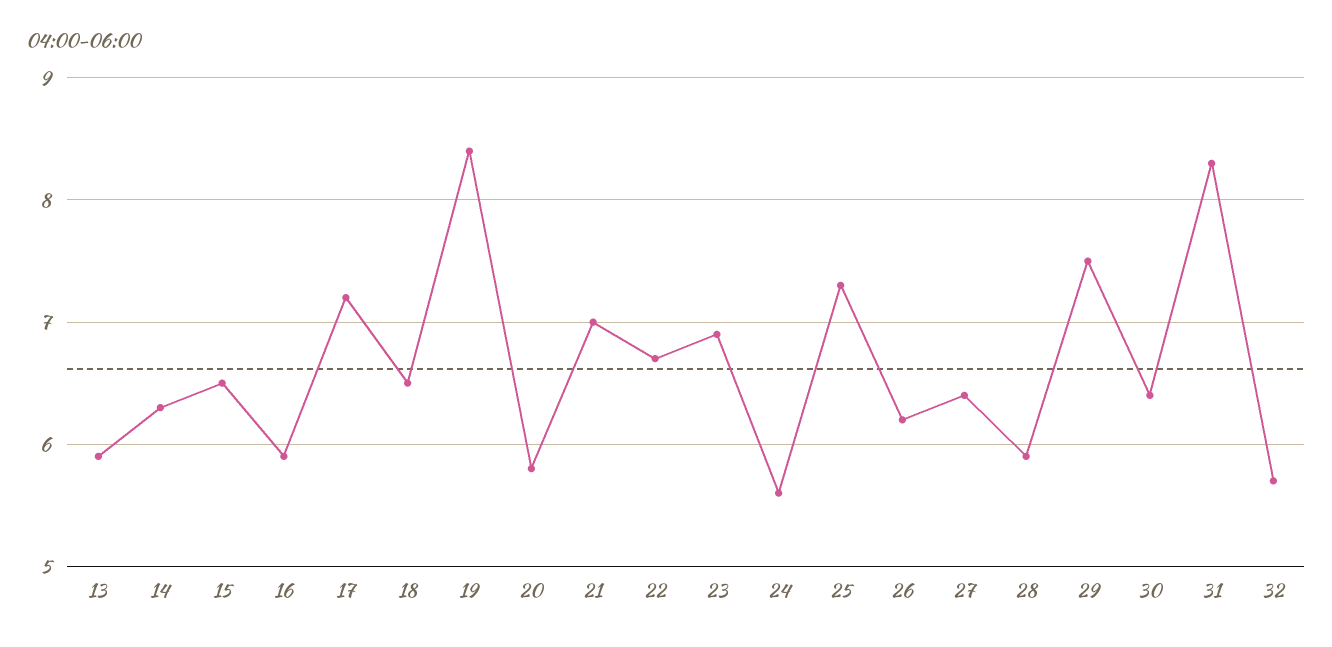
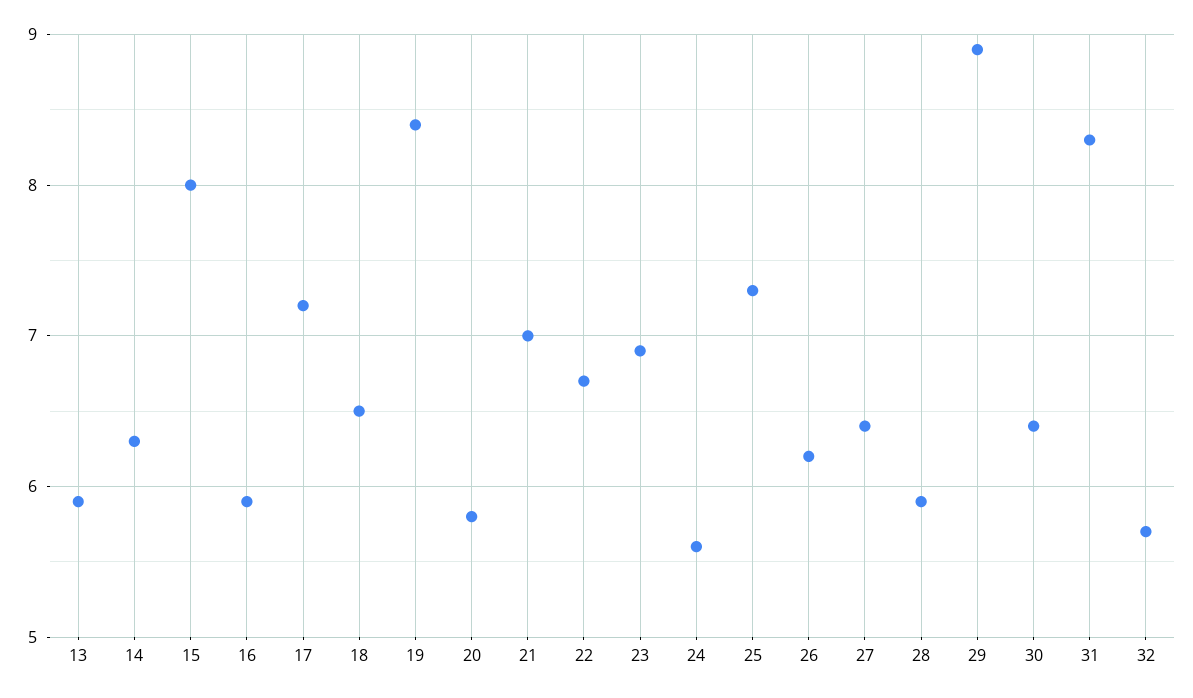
15: 6.5 -> 8
29: 7.5 -> 8.9

